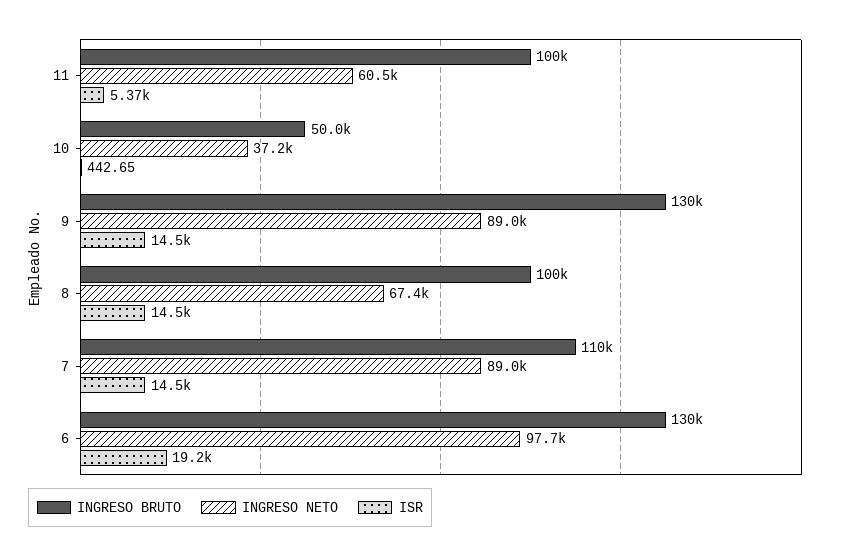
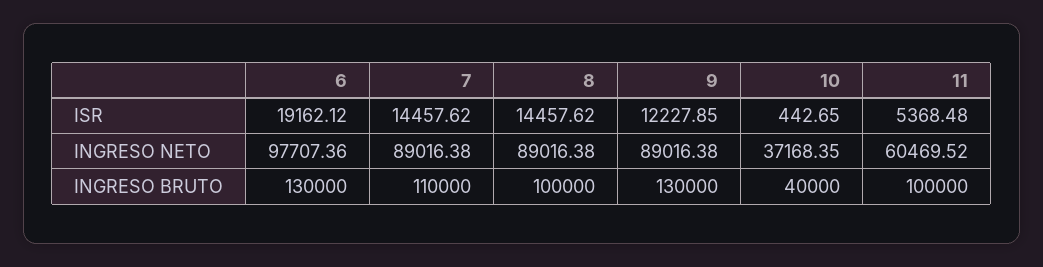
INGRESO BRUTO, 10: 50000 -> 40000
ISR, 9: 14500 -> 12227.85
INGRESO NETO, 8: 67400 -> 89016.38

